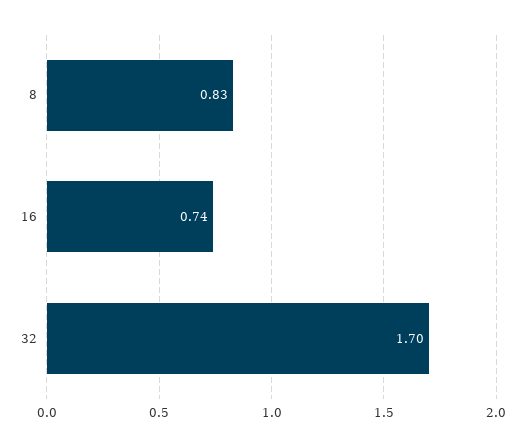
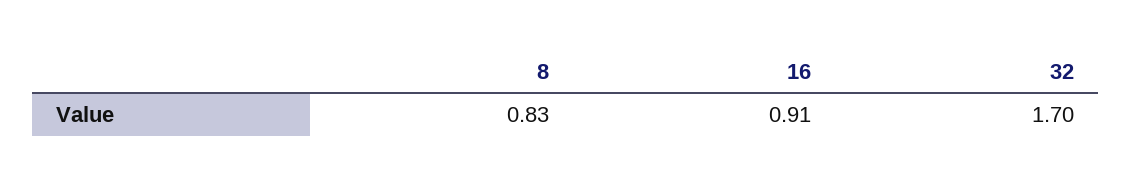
16: 0.74 -> 0.91

